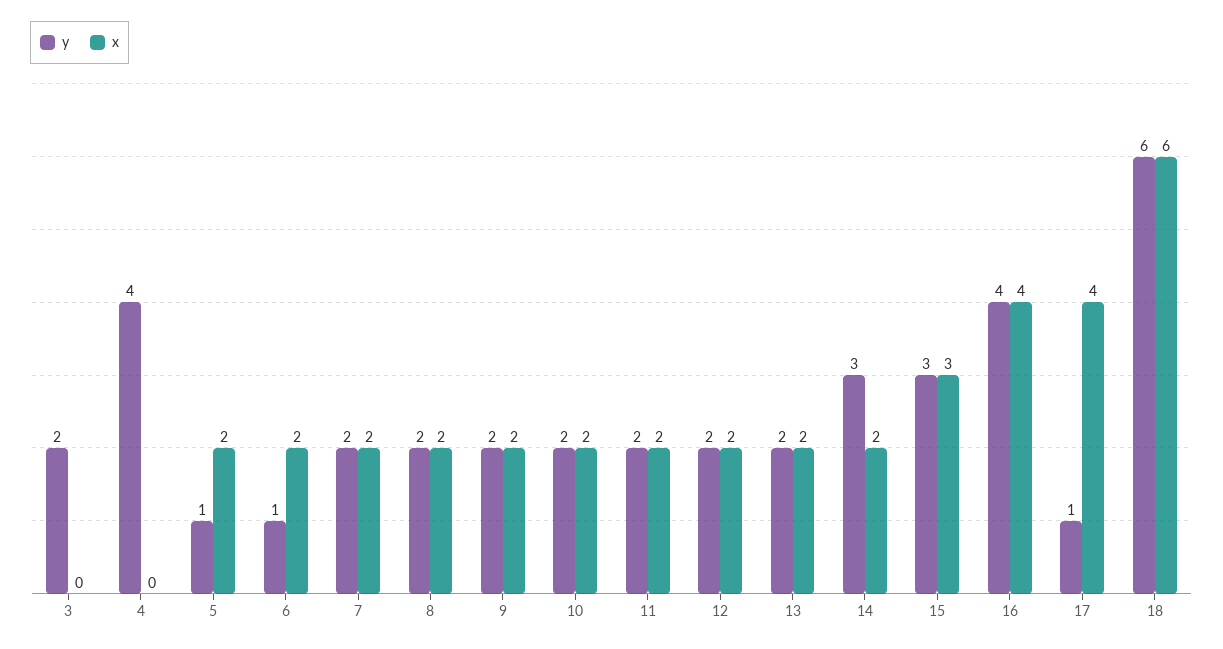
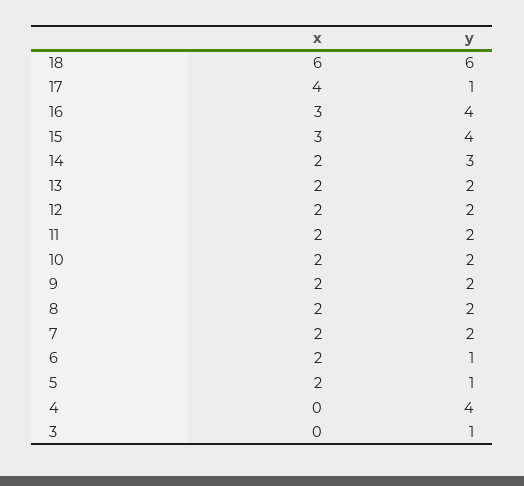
y, 3: 2 -> 1
y, 15: 3 -> 4
x, 16: 4 -> 3

